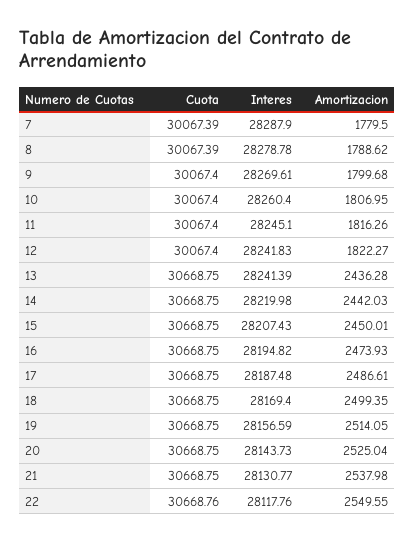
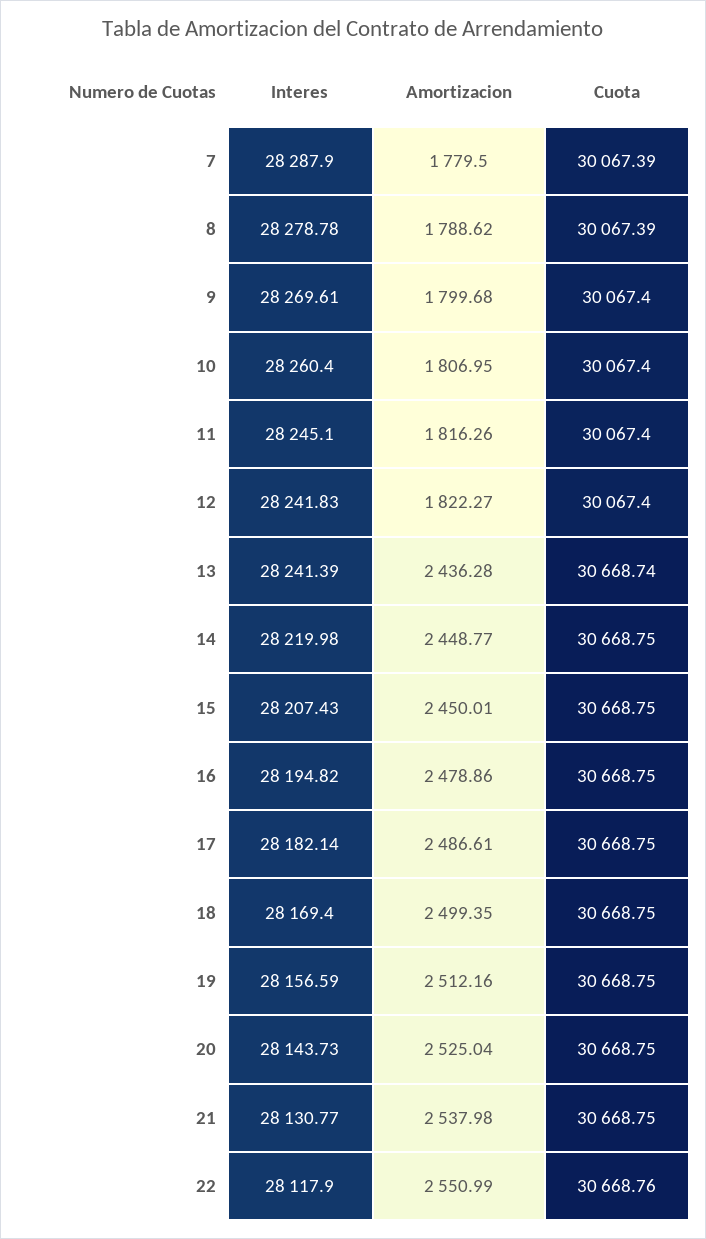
Cuota, 13: 30668.75 -> 30668.74
Amortizacion, 14: 2442.03 -> 2448.77
Amortizacion, 16: 2473.93 -> 2478.86
Interes, 17: 28187.48 -> 28182.14
Amortizacion, 19: 2514.05 -> 2512.16
Interes, 22: 28117.76 -> 28117.9
Amortizacion, 22: 2549.55 -> 2550.99

